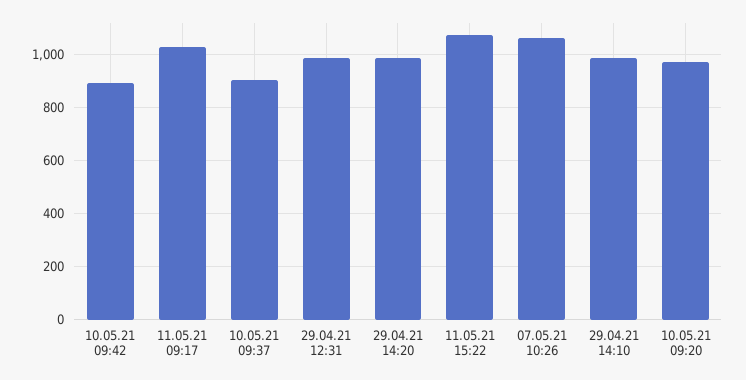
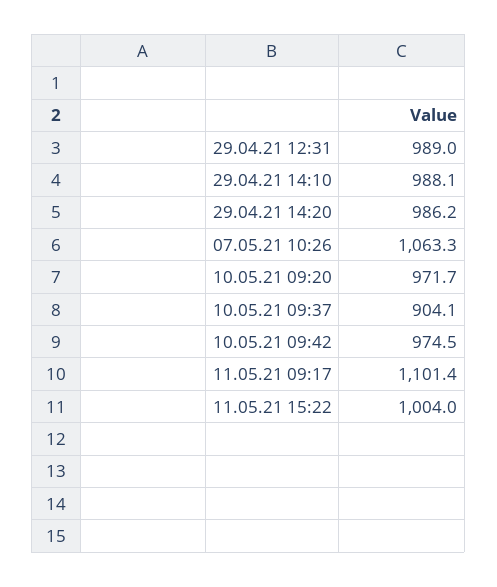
10.05.21 09:42: 900 -> 974.5
11.05.21 09:17: 1025 -> 1101.4
11.05.21 15:22: 1075 -> 1004

